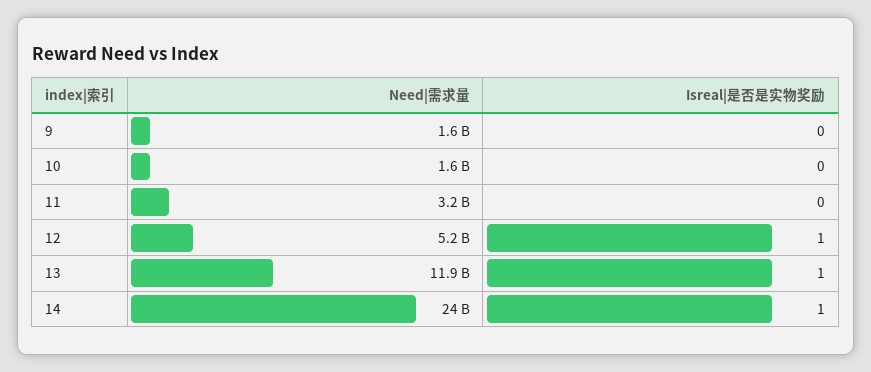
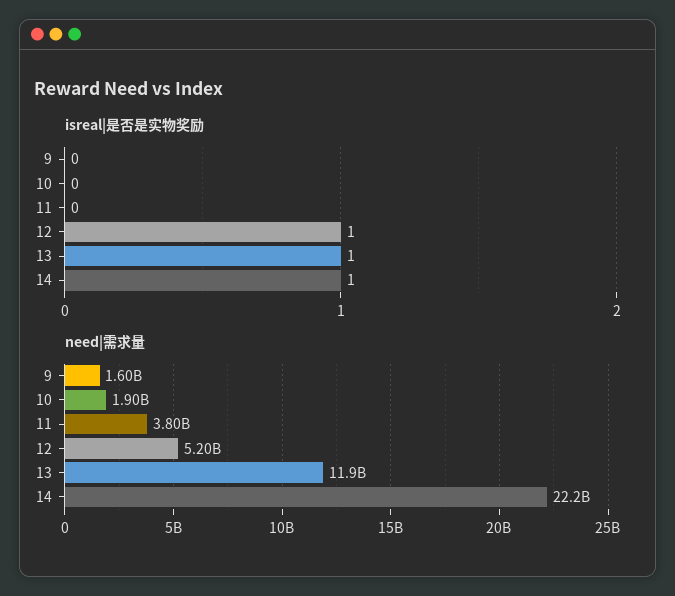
Need|需求量, 10: 1600000000 -> 1900000000
Need|需求量, 11: 3200000000 -> 3800000000
Need|需求量, 14: 24000000000 -> 22200000000

